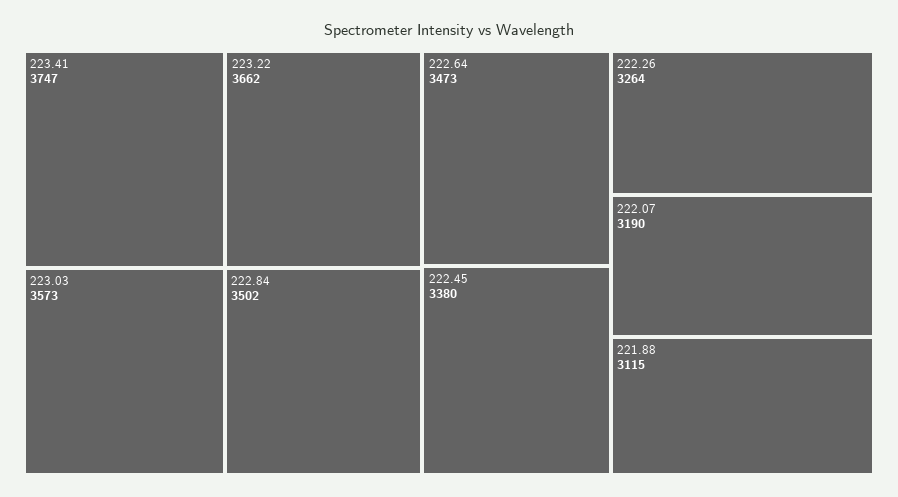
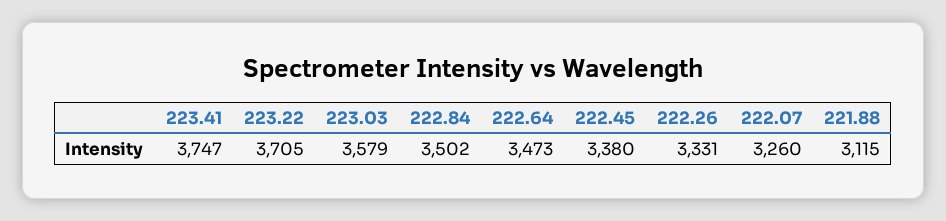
223.22: 3662 -> 3705
223.03: 3573 -> 3579
222.26: 3264 -> 3331
222.07: 3190 -> 3260

